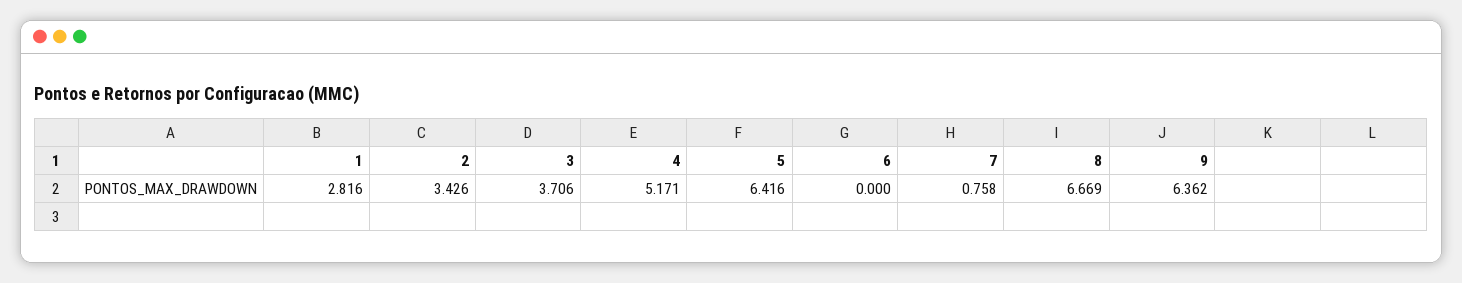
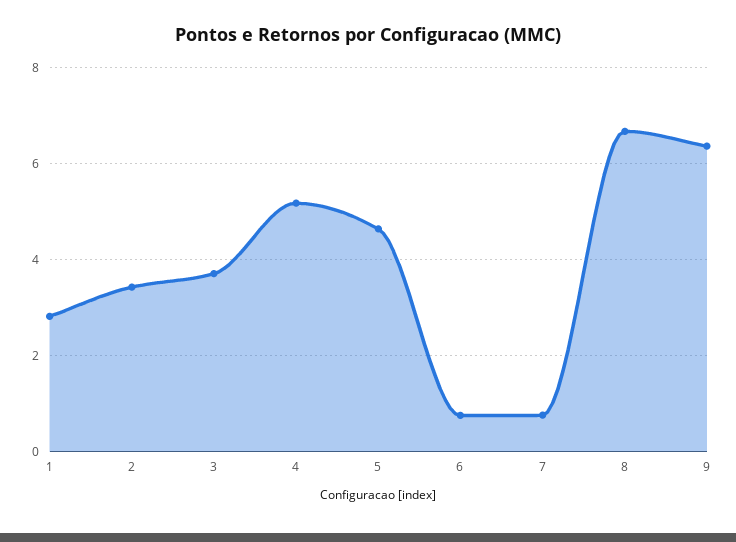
5: 6.416 -> 4.6
6: 0 -> 0.8

